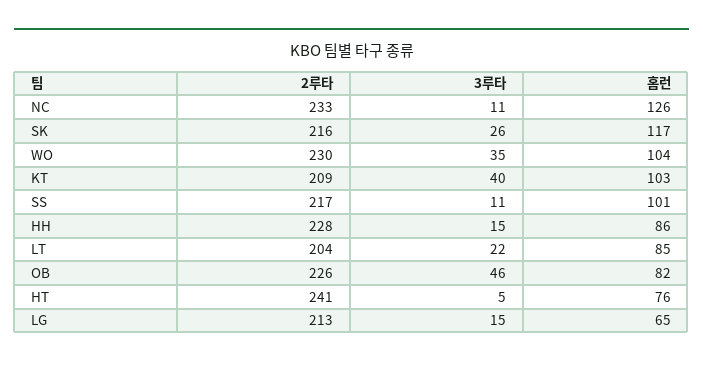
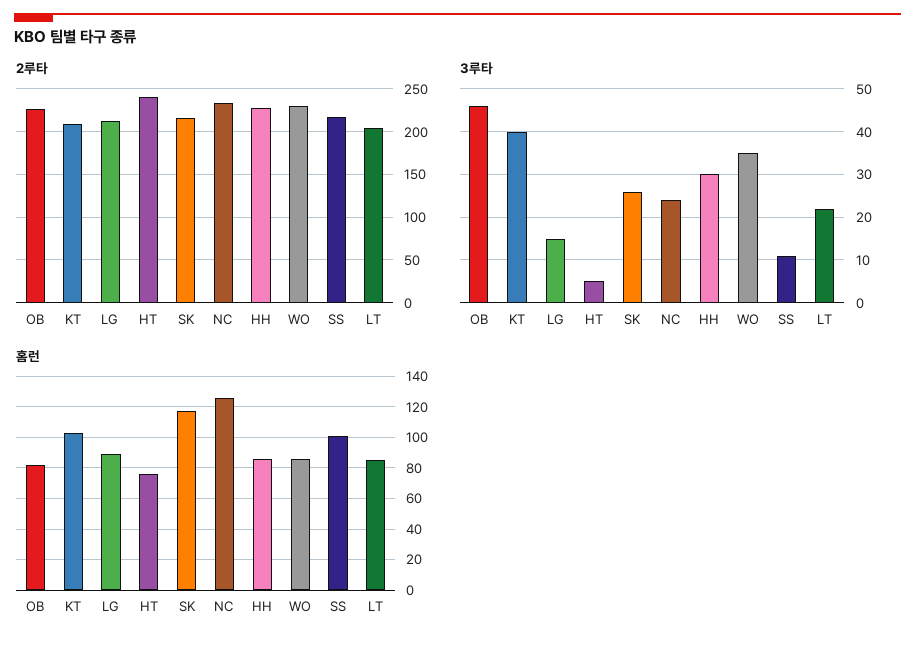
3루타, NC: 11 -> 25
홈런, WO: 104 -> 85
3루타, HH: 15 -> 30
홈런, LG: 65 -> 90

